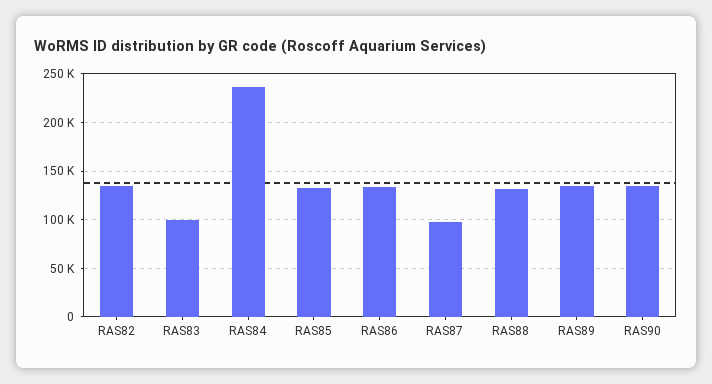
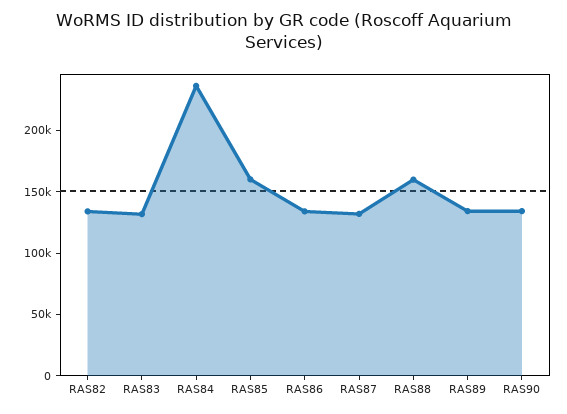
RAS83: 100000 -> 130000
RAS85: 130000 -> 160000
RAS87: 100000 -> 130000
RAS88: 130000 -> 160000

